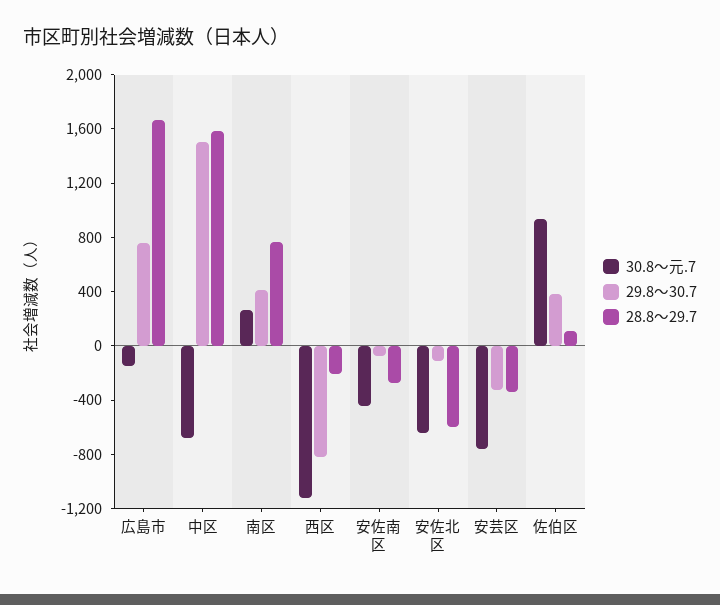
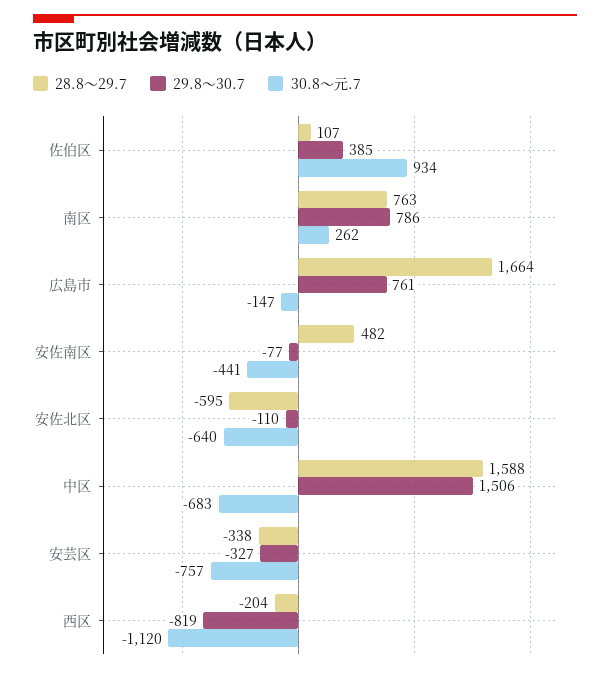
29.8～30.7, 南区: 400 -> 786
28.8～29.7, 安佐南区: -300 -> 482

